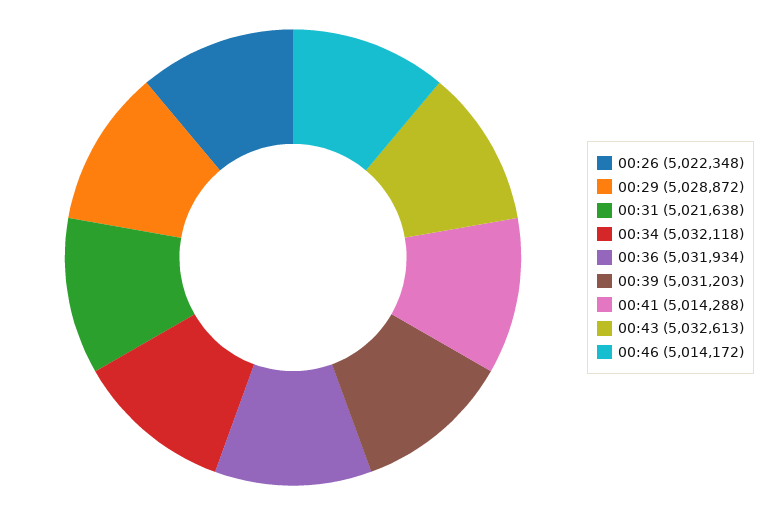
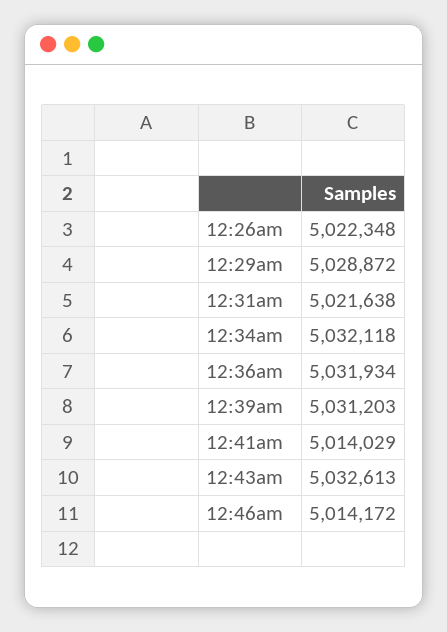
00:41: 5014288 -> 5014029

